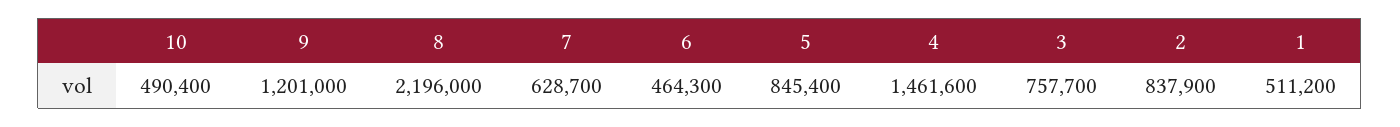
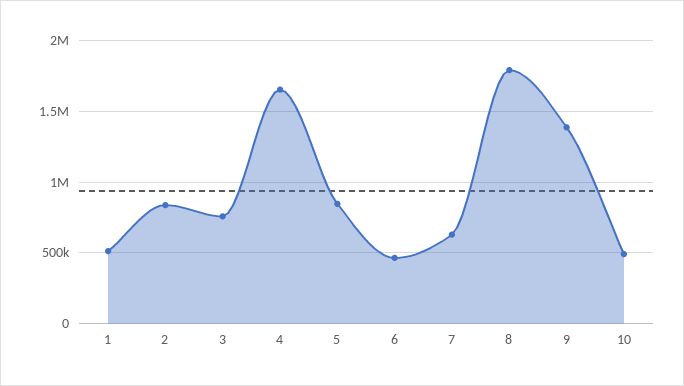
9: 1201000 -> 1400000
8: 2196000 -> 1800000
4: 1461600 -> 1650000

